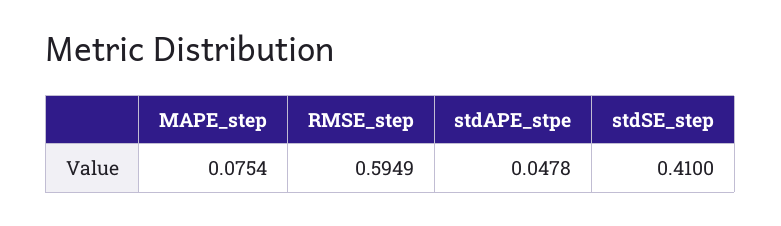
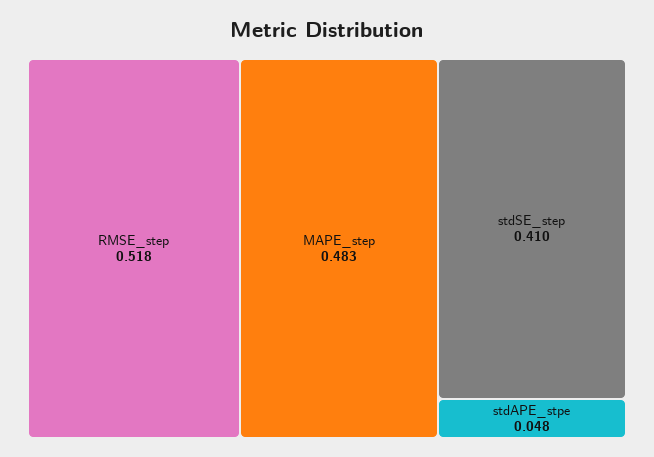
MAPE_step: 0.0754 -> 0.483
RMSE_step: 0.5949 -> 0.518

